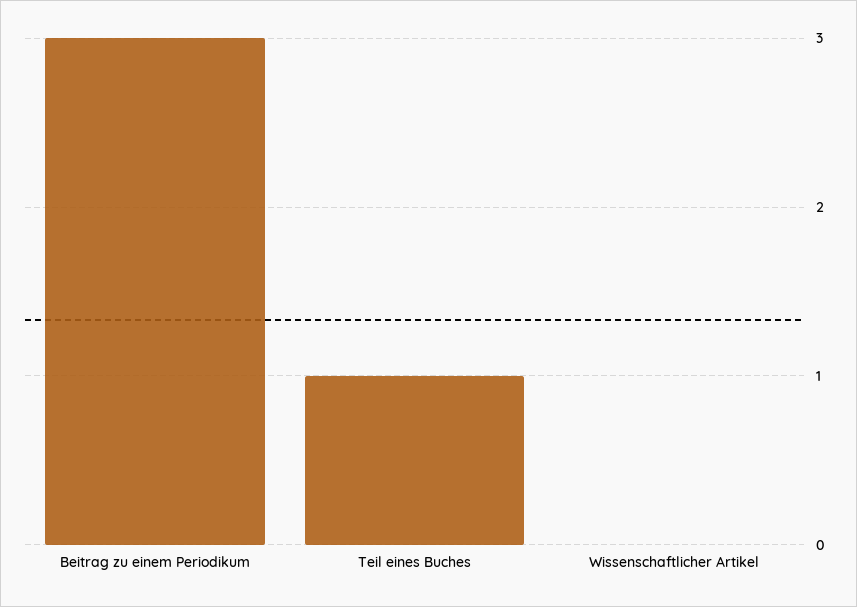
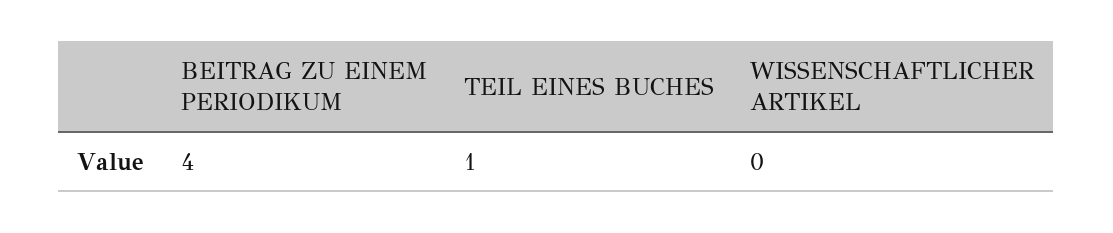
Beitrag zu einem Periodikum: 3 -> 4

